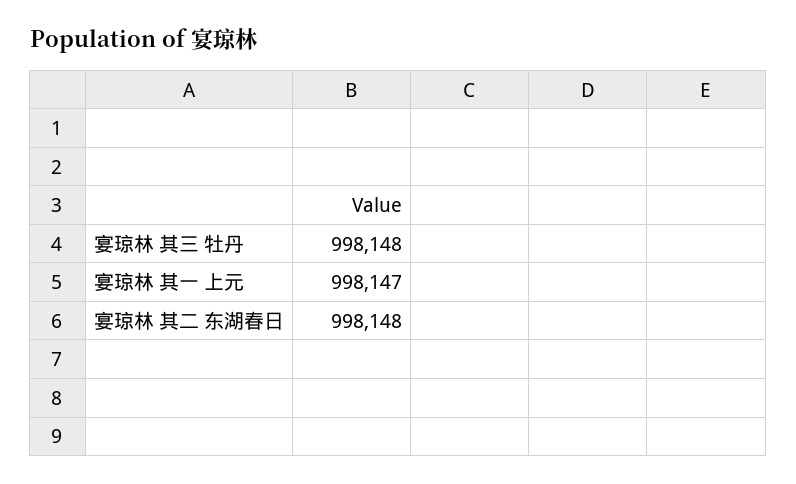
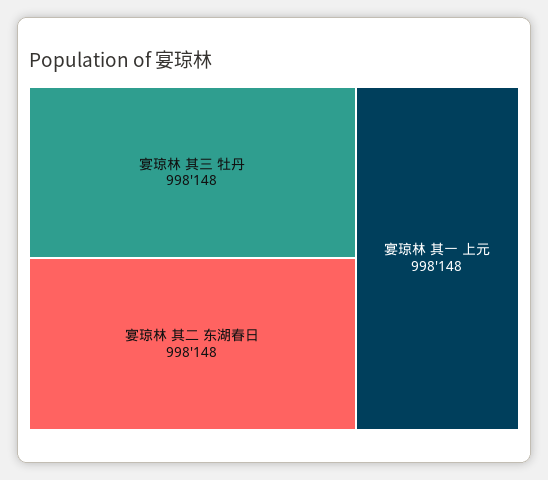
宴琼林 其一 上元: 998147 -> 998148

